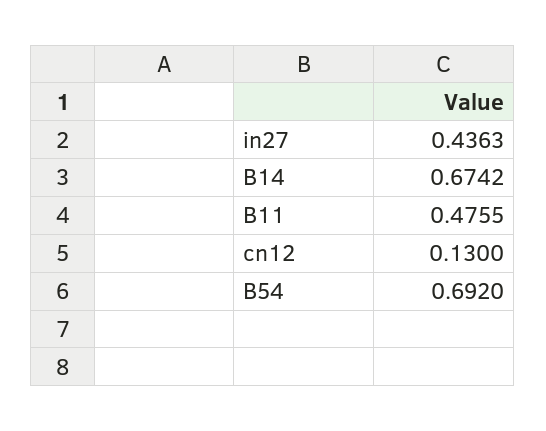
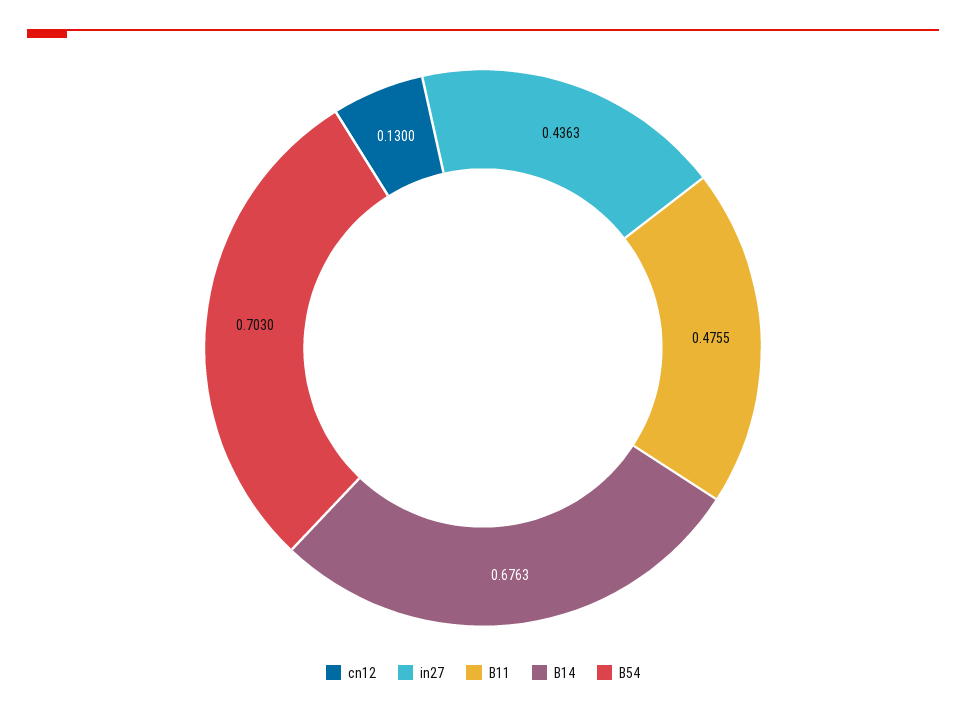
B14: 0.6742 -> 0.6763
B54: 0.692 -> 0.703

